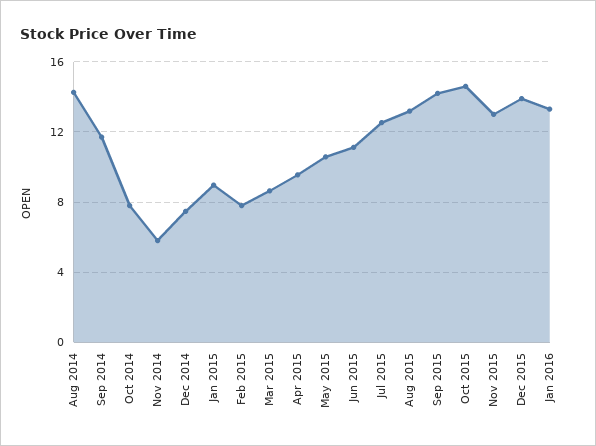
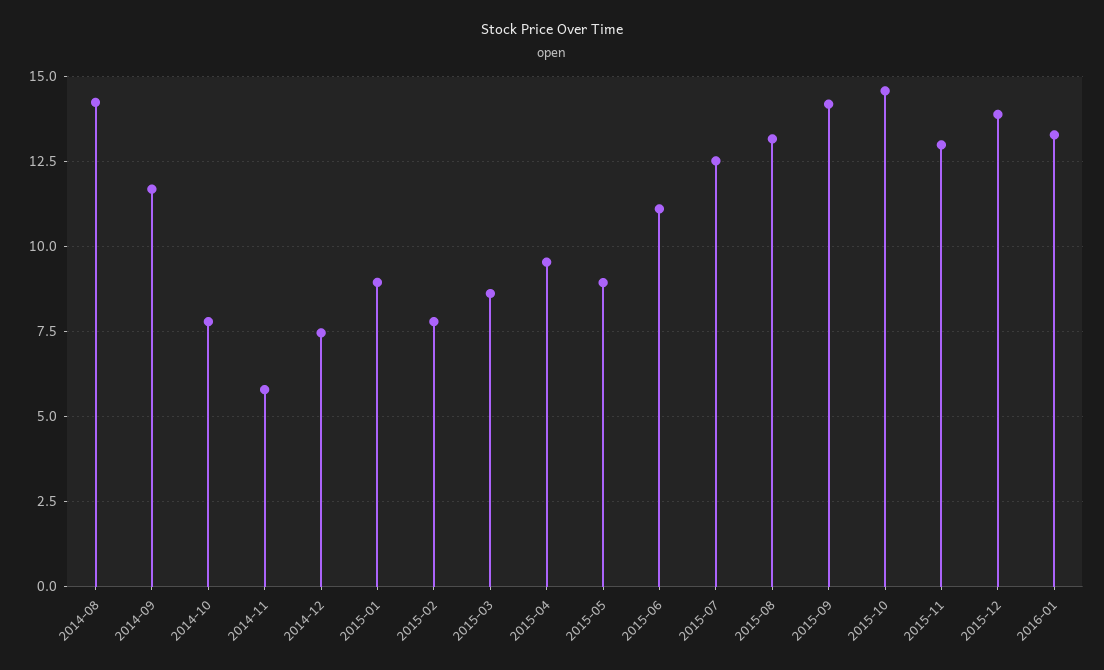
May 2015: 10.5 -> 9

